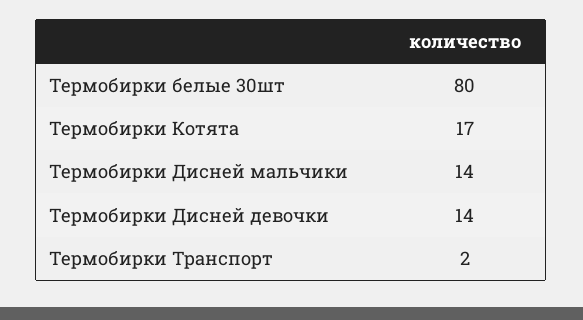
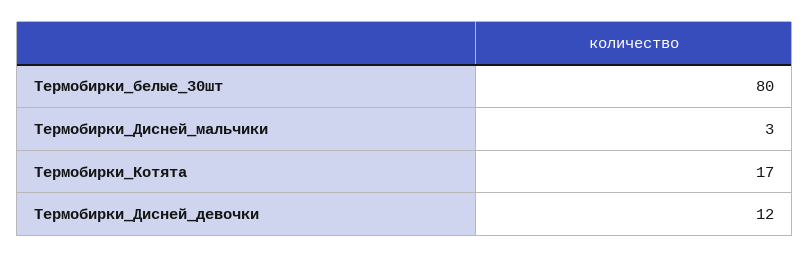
Термобирки Дисней мальчики: 14 -> 3
Термобирки Дисней девочки: 14 -> 12
Термобирки Транспорт: 2 -> none

